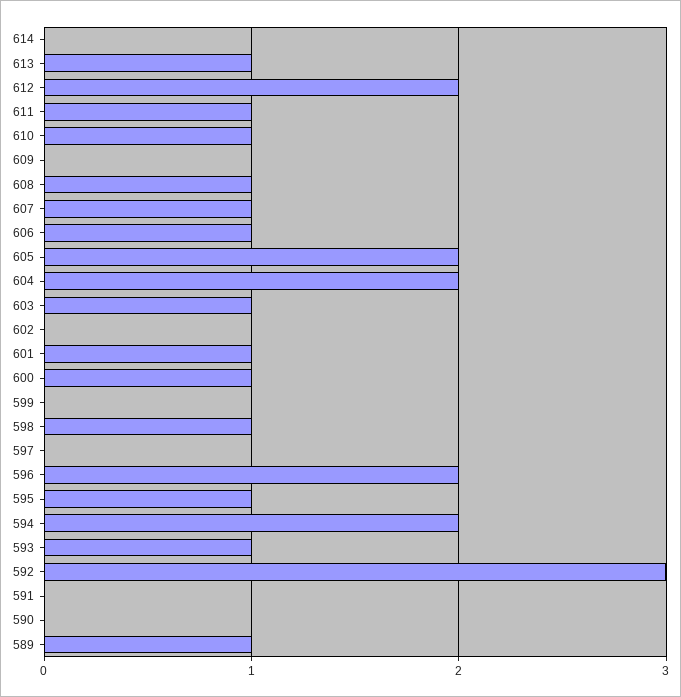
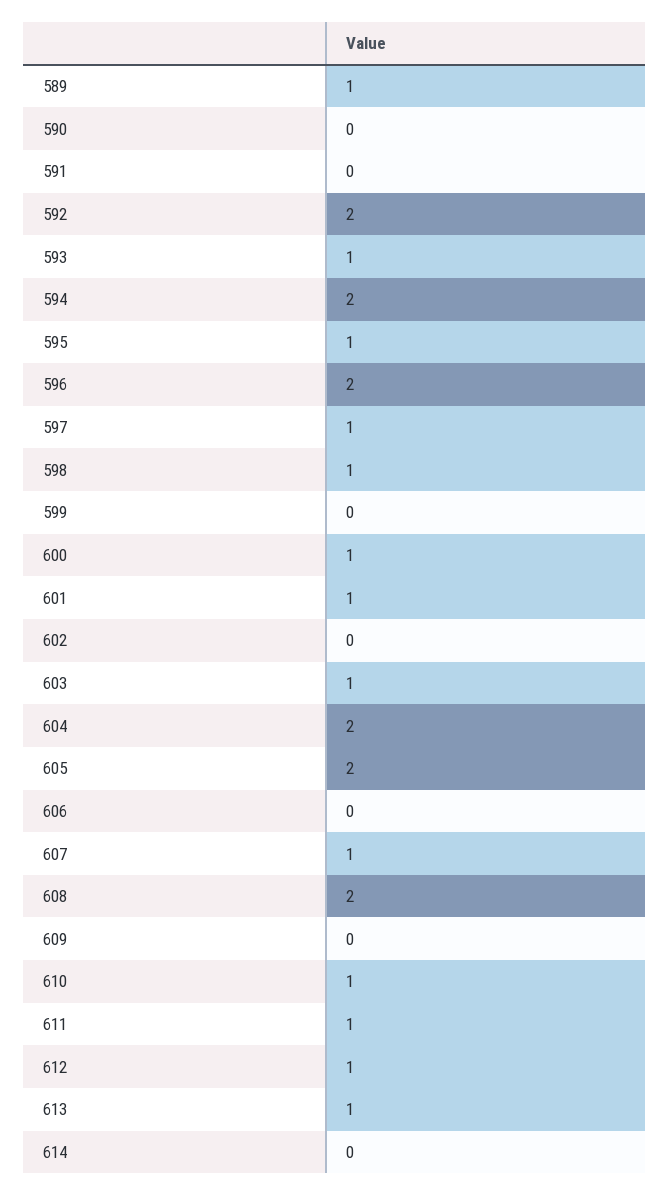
612: 2 -> 1
608: 1 -> 2
606: 1 -> 0
597: 0 -> 1
592: 3 -> 2

